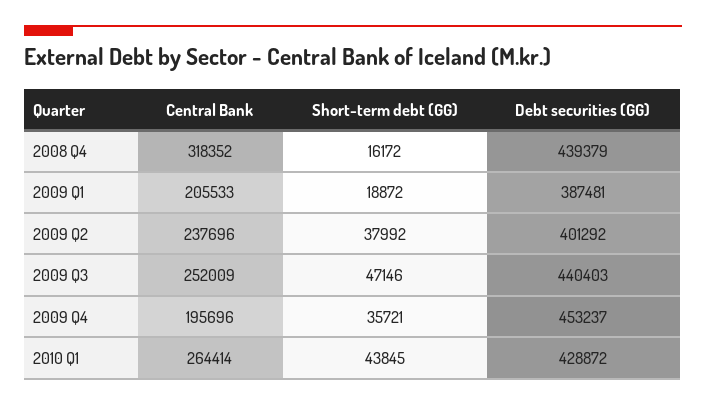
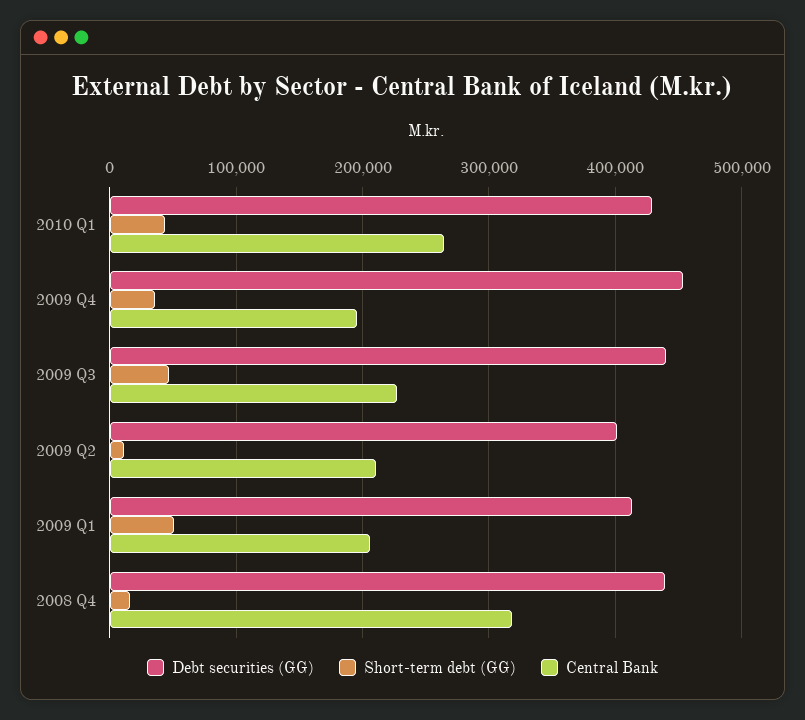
Short-term debt (GG), 2009 Q1: 18872 -> 50000
Debt securities (GG), 2009 Q1: 387481 -> 410000
Central Bank, 2009 Q2: 237696 -> 210000
Short-term debt (GG), 2009 Q2: 37992 -> 10000
Central Bank, 2009 Q3: 252009 -> 230000

